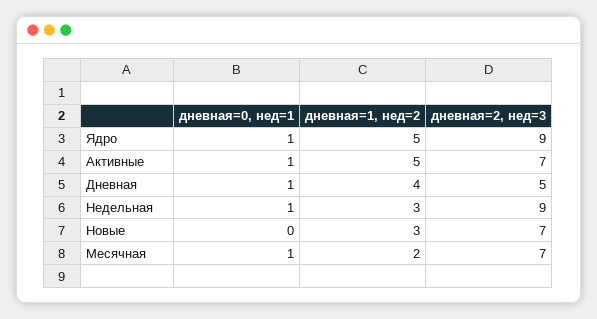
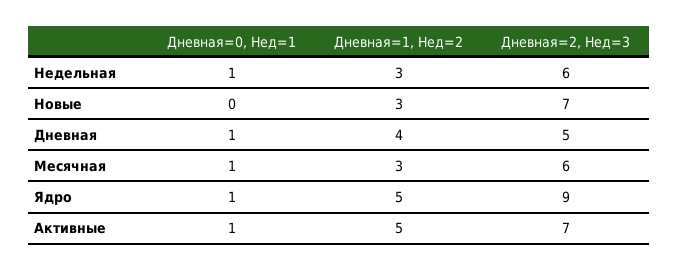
дневная=2, нед=3, Недельная: 9 -> 6
дневная=1, нед=2, Месячная: 2 -> 3
дневная=2, нед=3, Месячная: 7 -> 6

